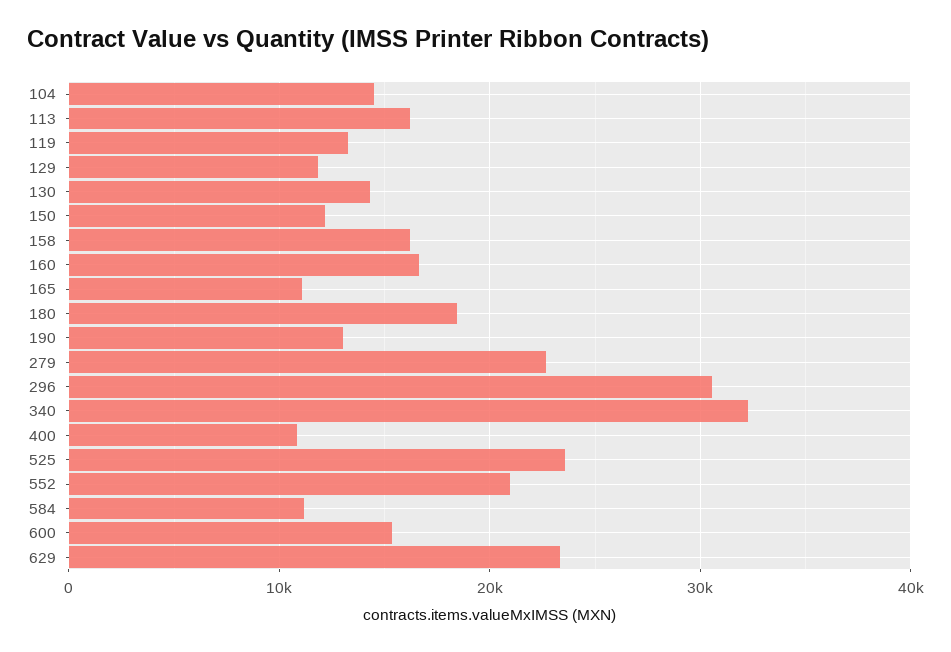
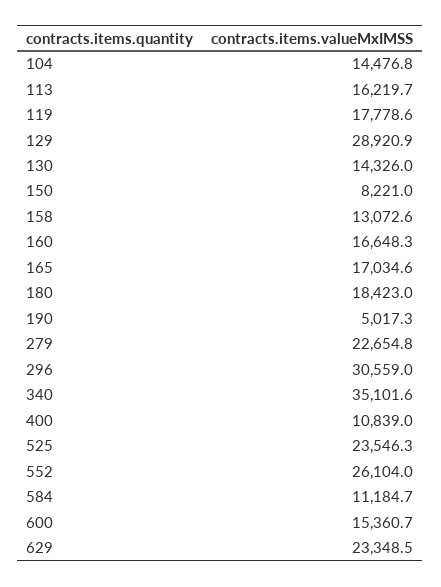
119: 13000 -> 17778.6
129: 12000 -> 28920.9
150: 12000 -> 8221
158: 16000 -> 13072.6
165: 11000 -> 17034.6
190: 13000 -> 5017.3
340: 32000 -> 35101.6
552: 21000 -> 26104

